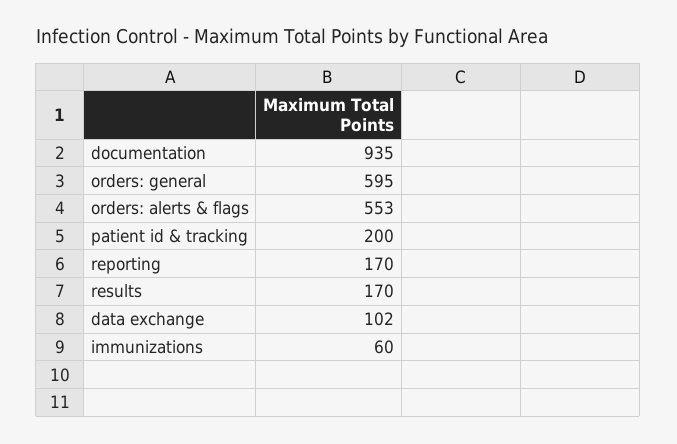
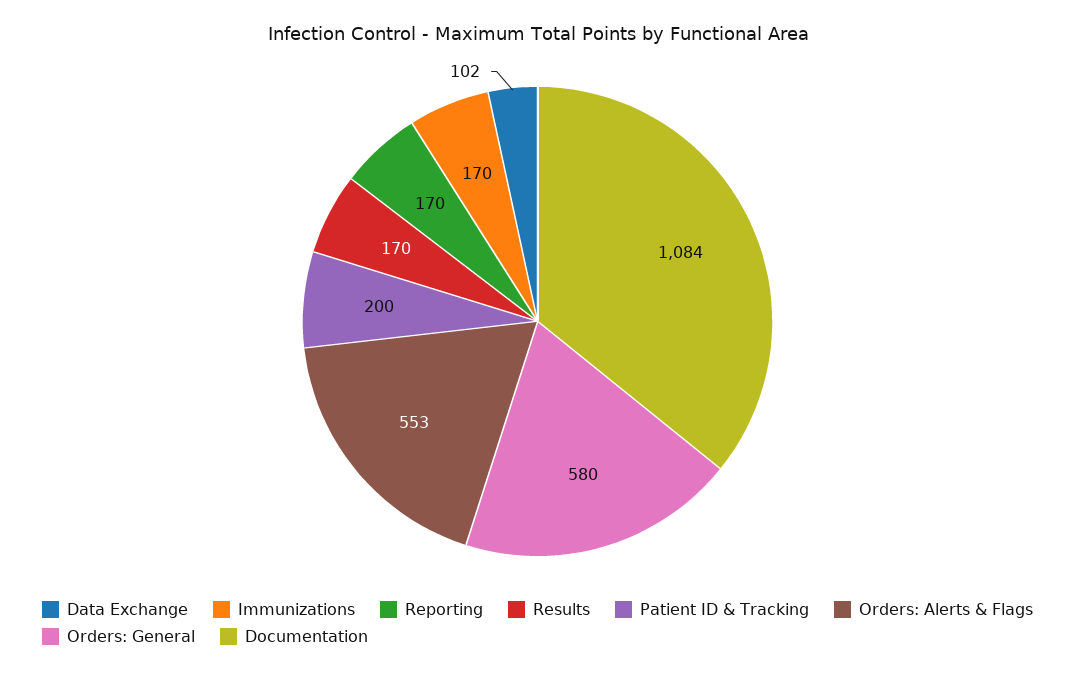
documentation: 935 -> 1084
orders: general: 595 -> 580
immunizations: 60 -> 170

